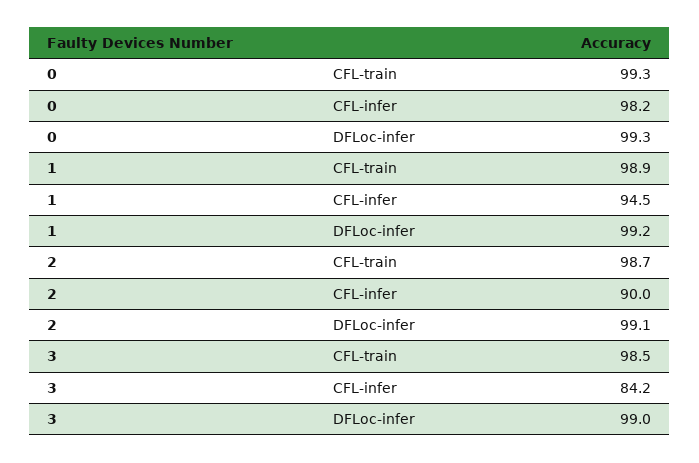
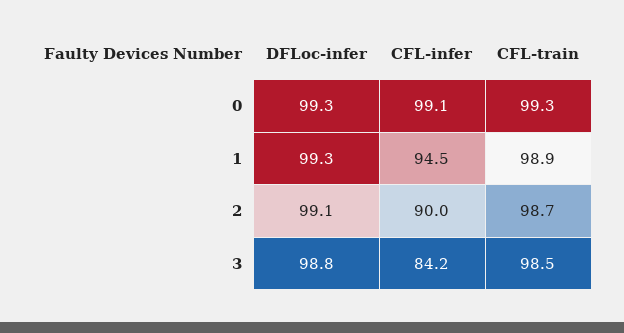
0, CFL-infer: 98.2 -> 99.1
1, DFLoc-infer: 99.2 -> 99.3
3, DFLoc-infer: 99 -> 98.8

